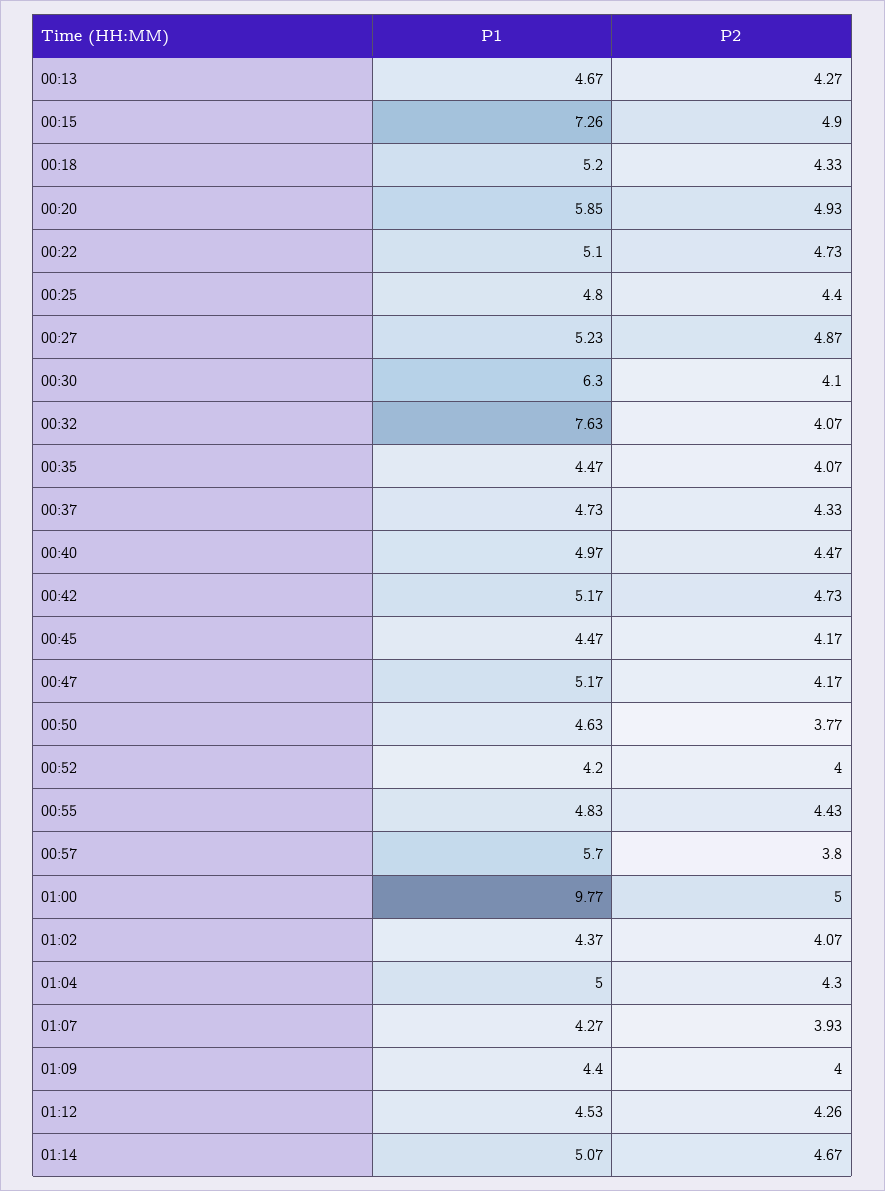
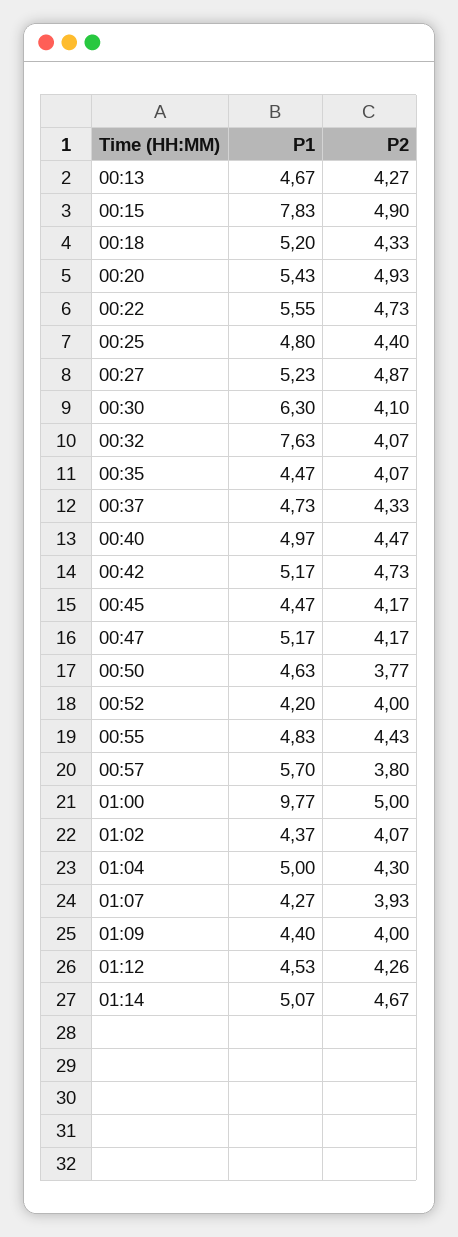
P1, 00:15: 7.26 -> 7.83
P1, 00:20: 5.85 -> 5.43
P1, 00:22: 5.1 -> 5.55

